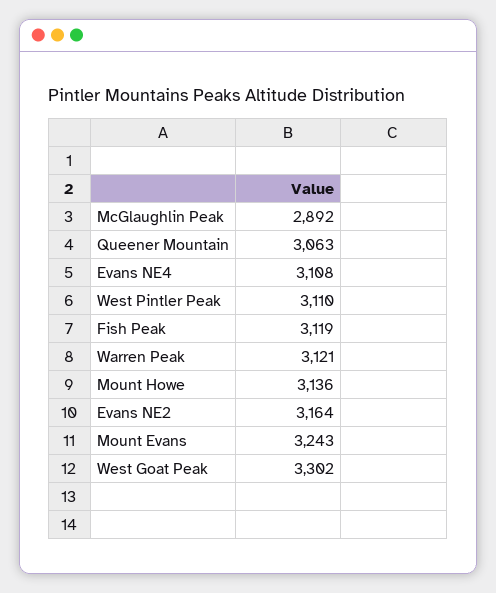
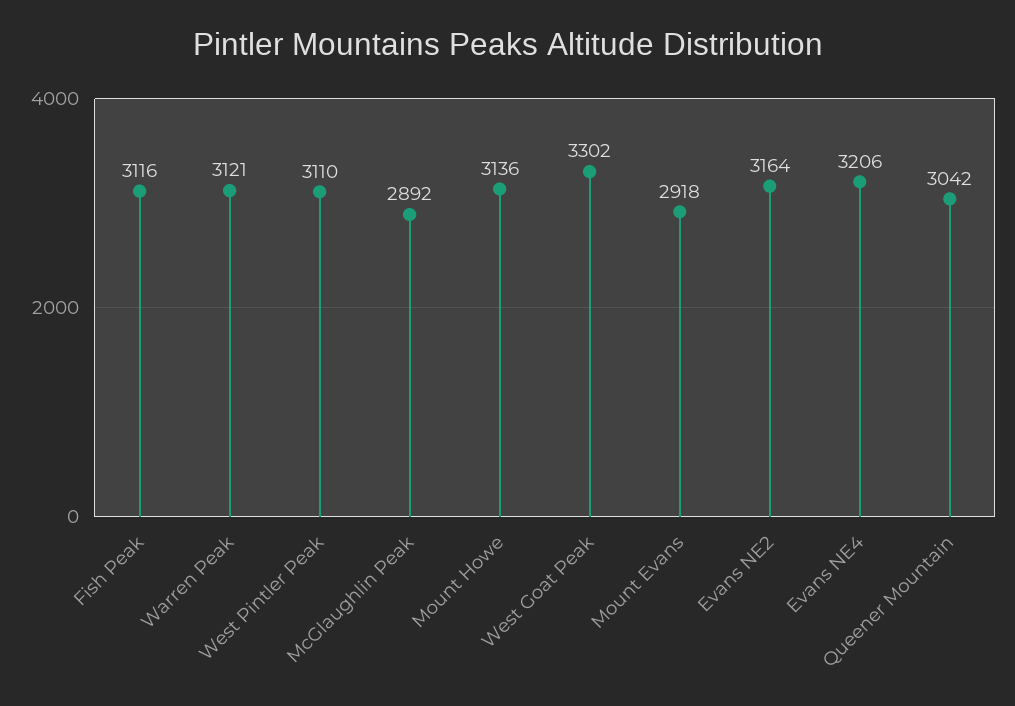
Queener Mountain: 3063 -> 3042
Evans NE4: 3108 -> 3206
Fish Peak: 3119 -> 3116
Mount Evans: 3243 -> 2918

